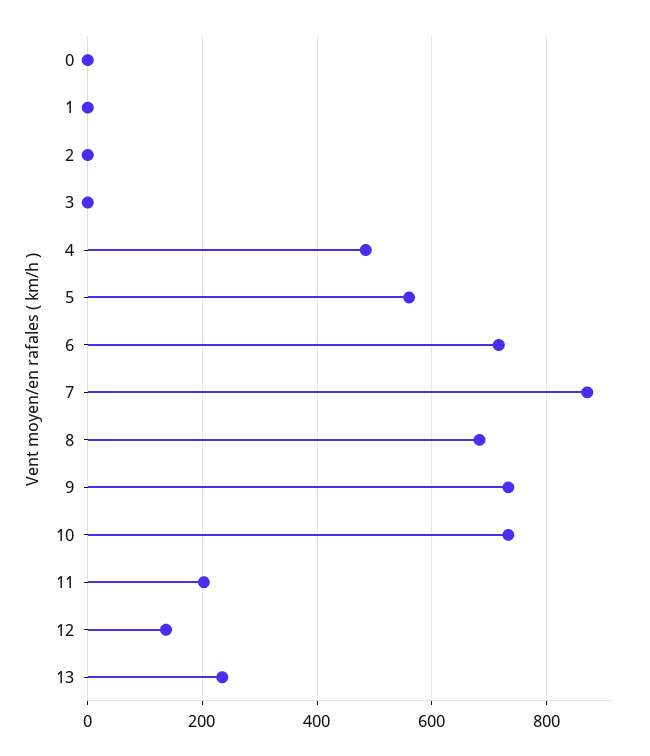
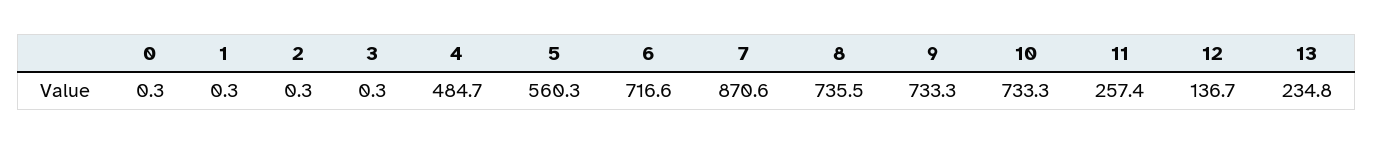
8: 680 -> 735.5
11: 200 -> 257.4

